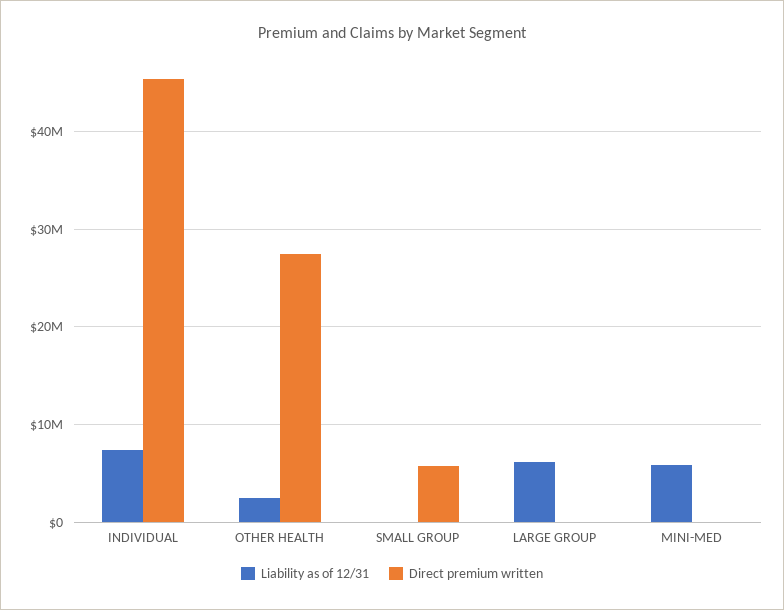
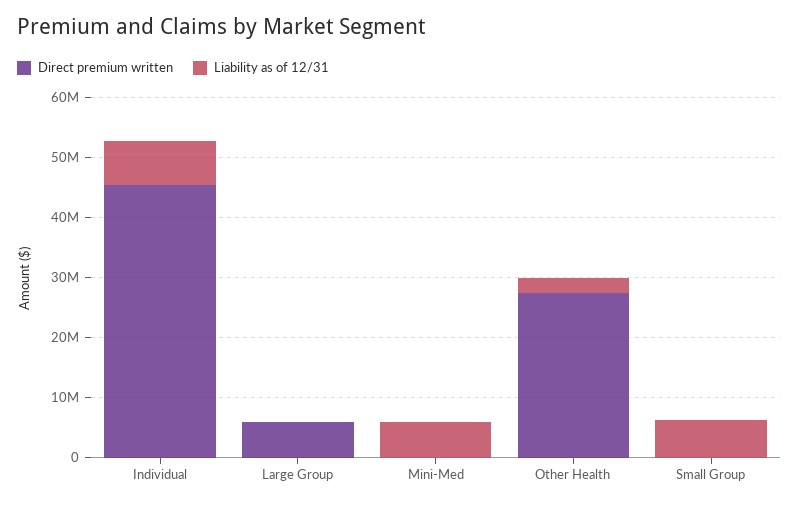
Liability as of 12/31, SMALL GROUP: 0 -> 6000000
Direct premium written, SMALL GROUP: 6000000 -> 0
Liability as of 12/31, LARGE GROUP: 6000000 -> 0
Direct premium written, LARGE GROUP: 0 -> 6000000

